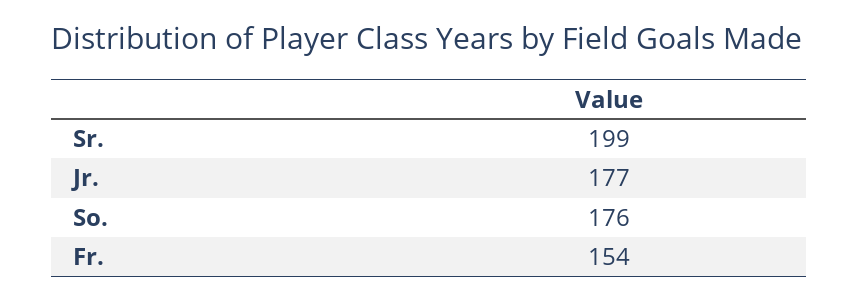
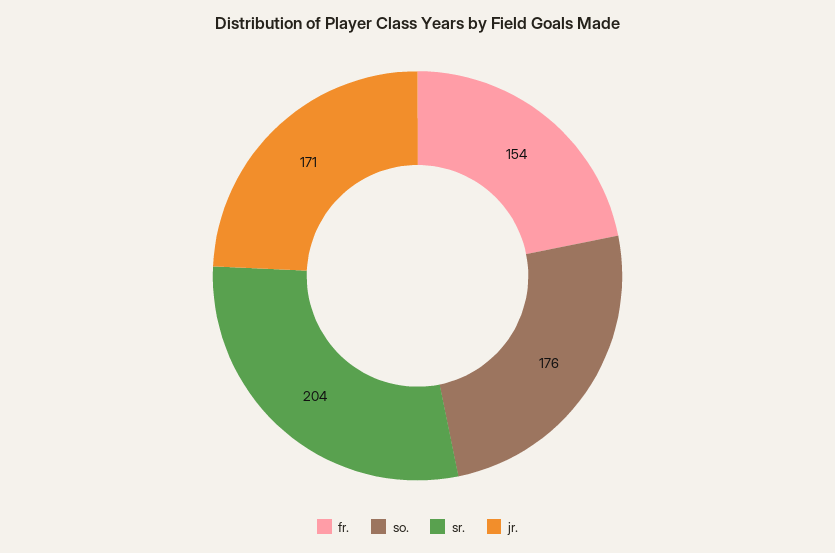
Sr.: 199 -> 204
Jr.: 177 -> 171

